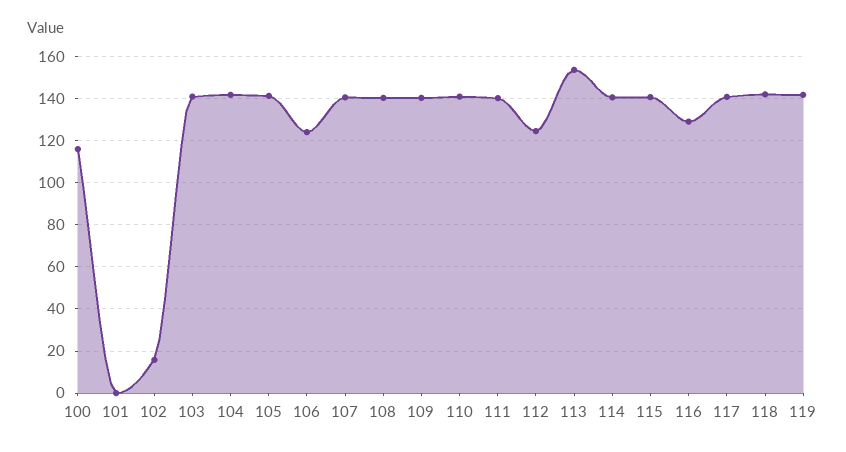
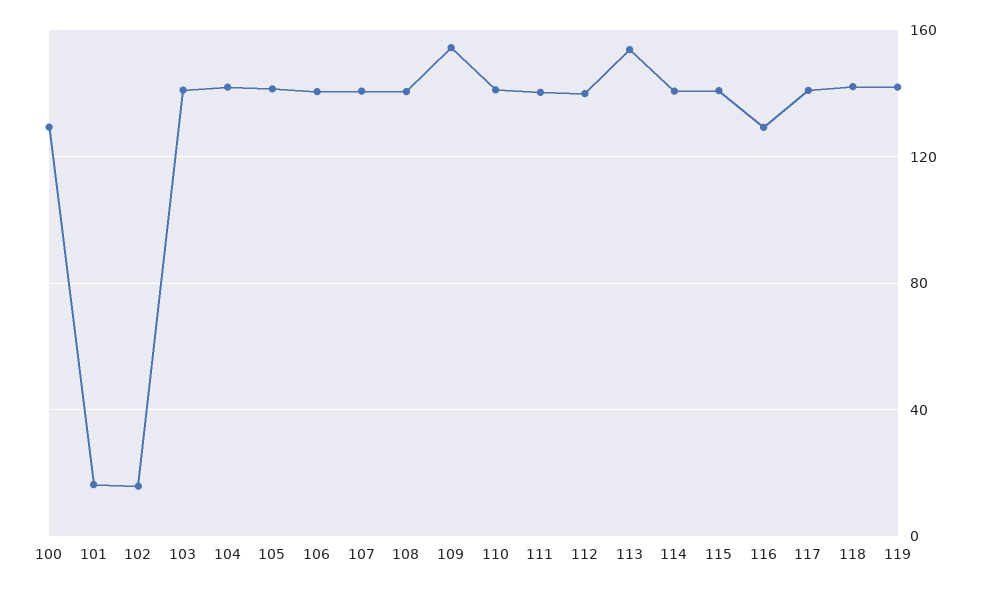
100: 115 -> 130
101: 0 -> 15
106: 125 -> 140
109: 140 -> 155
112: 125 -> 140

